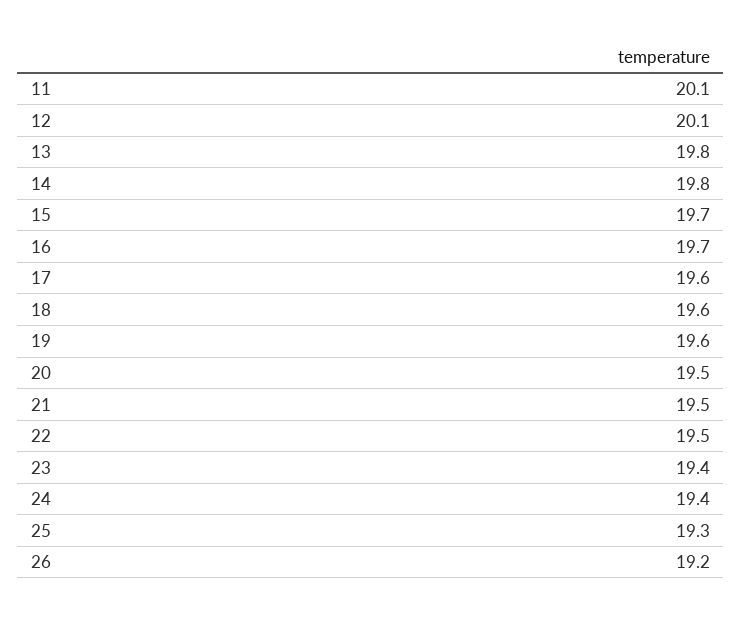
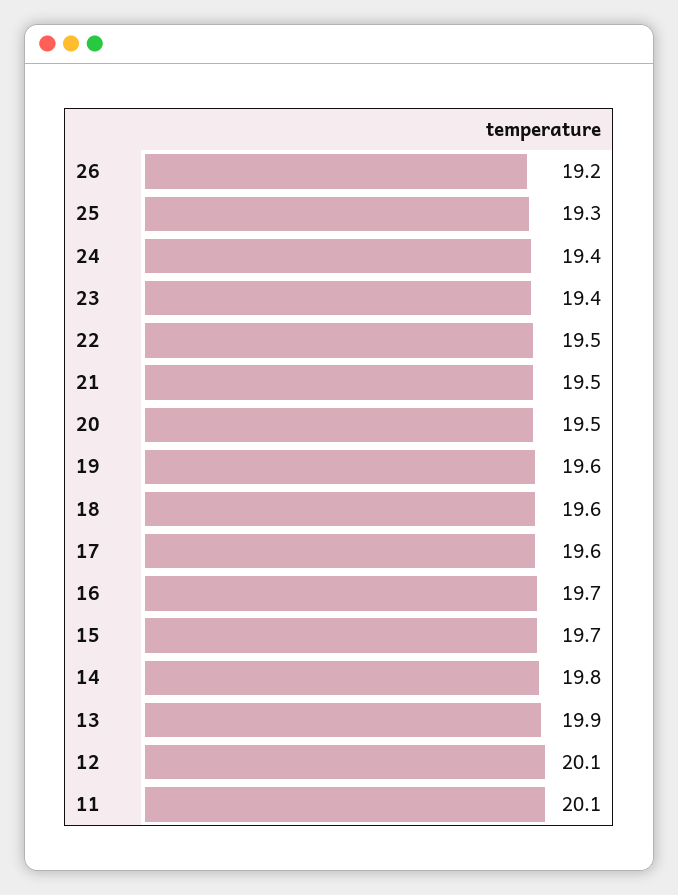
13: 19.8 -> 19.9

